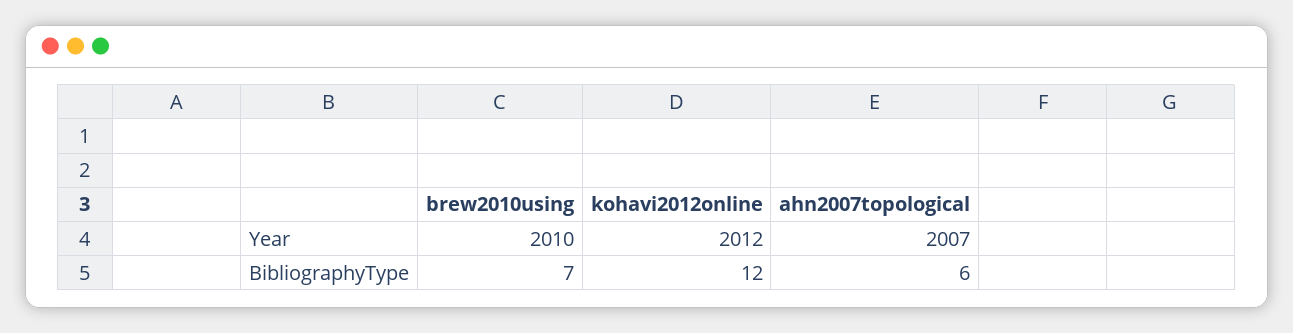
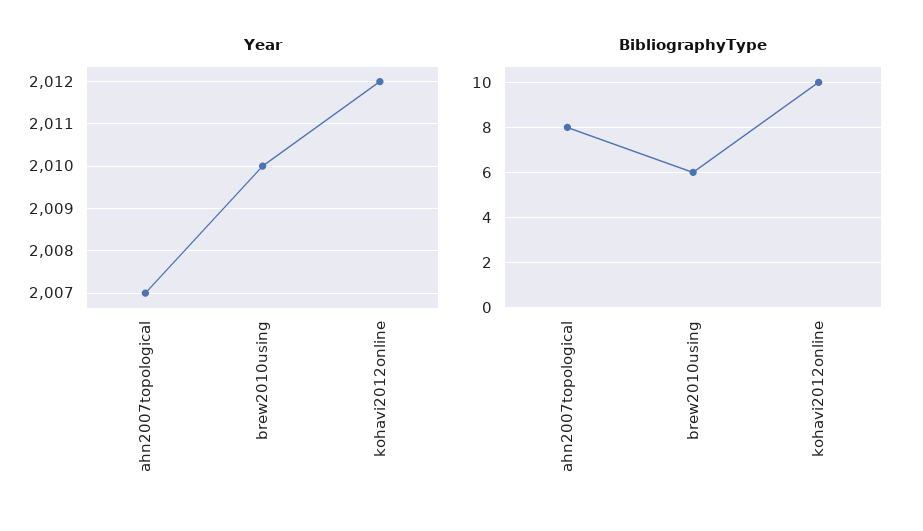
BibliographyType, brew2010using: 7 -> 6
BibliographyType, kohavi2012online: 12 -> 10
BibliographyType, ahn2007topological: 6 -> 8

